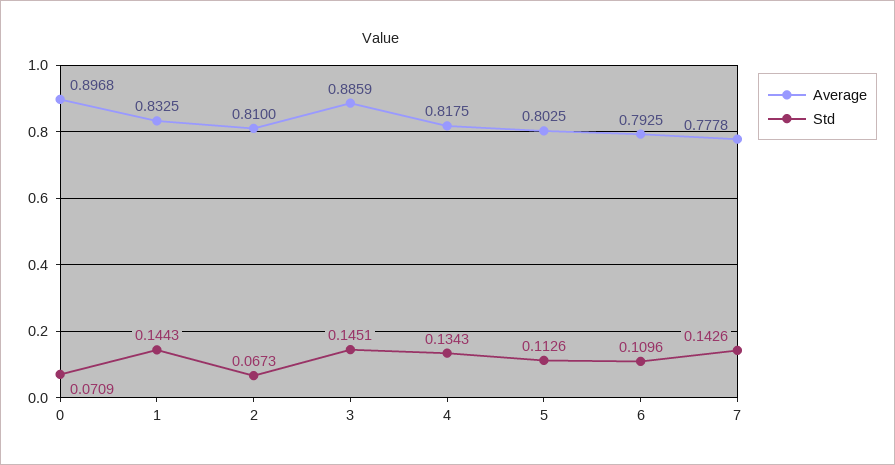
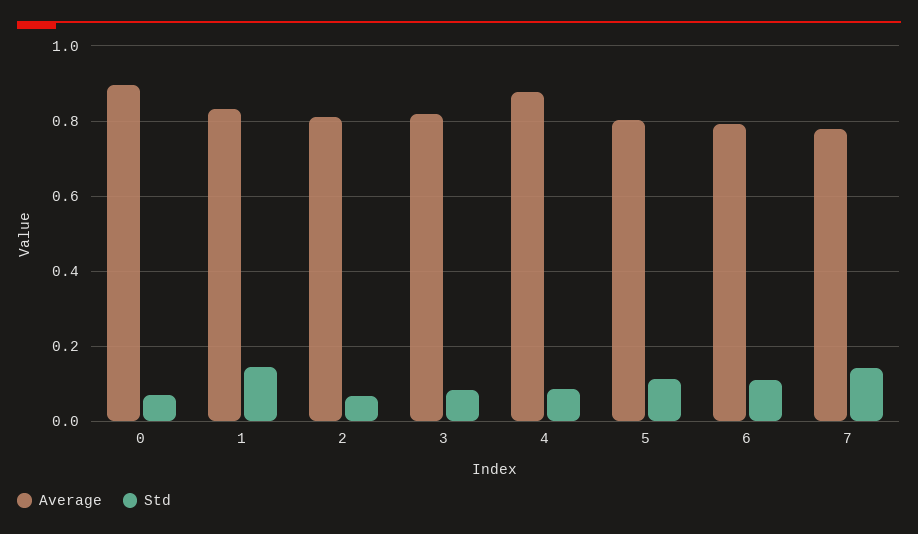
Average, 3: 0.8859 -> 0.82
Std, 3: 0.1451 -> 0.08
Average, 4: 0.8175 -> 0.88
Std, 4: 0.1343 -> 0.08

